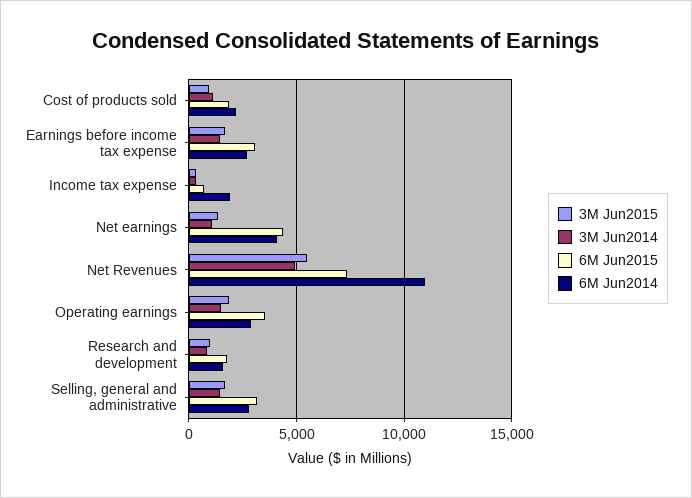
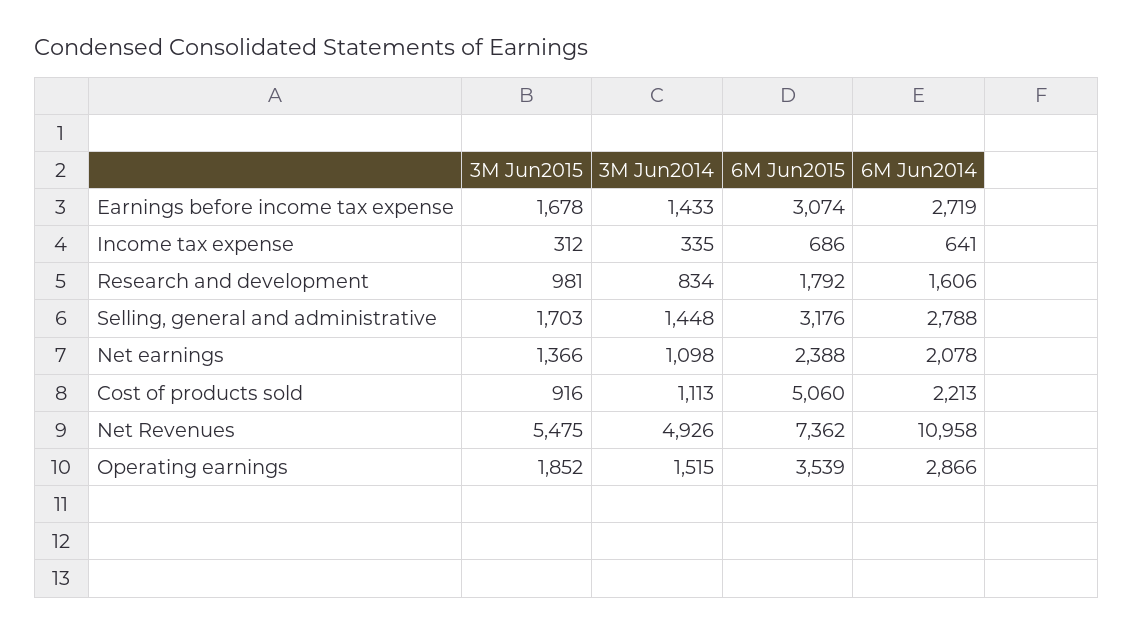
6M Jun2015, Cost of products sold: 2000 -> 5060
6M Jun2014, Income tax expense: 2000 -> 641
6M Jun2015, Net earnings: 4500 -> 2388
6M Jun2014, Net earnings: 4000 -> 2078

